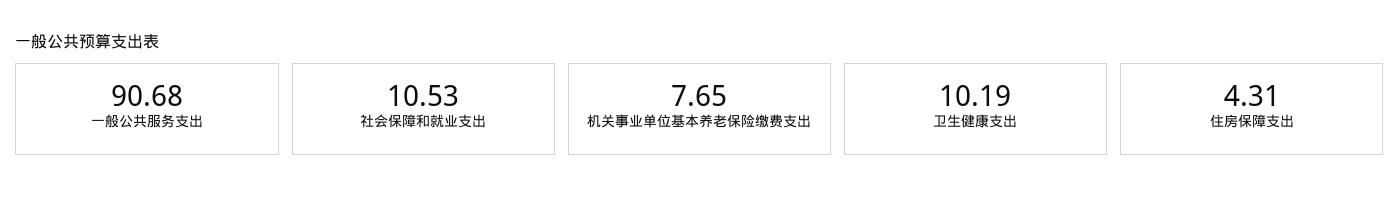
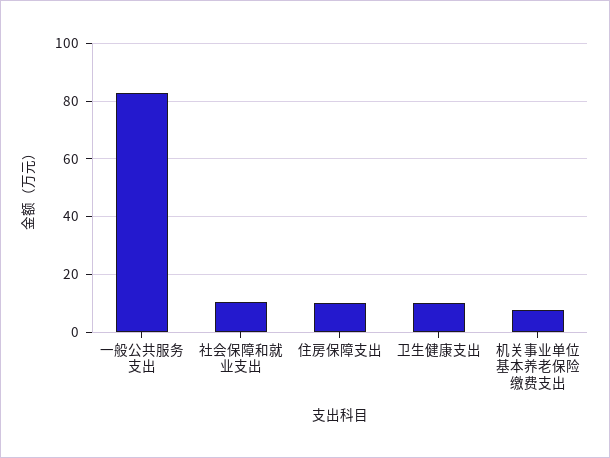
一般公共服务支出: 90.68 -> 82.5
住房保障支出: 4.31 -> 10

